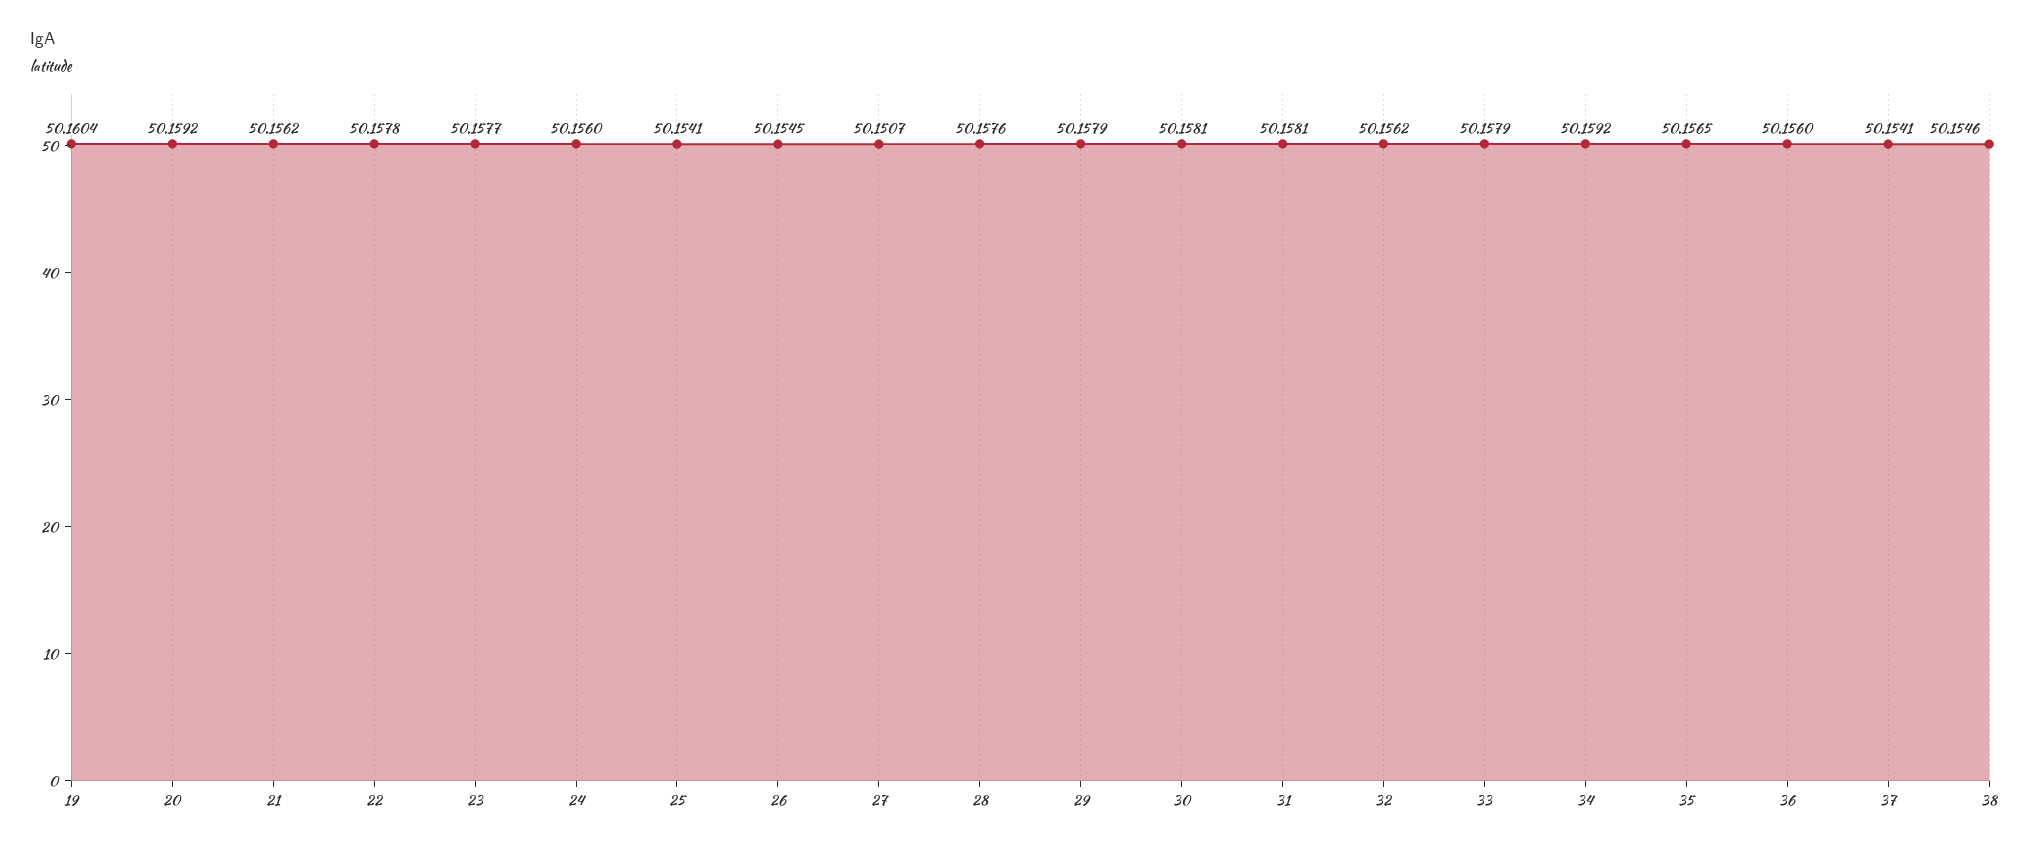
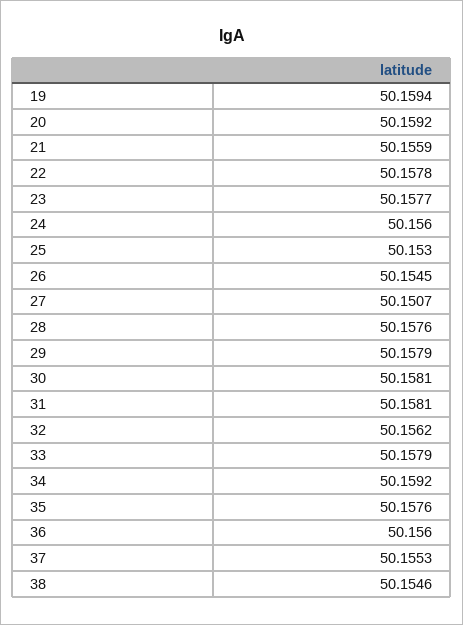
19: 50.1604 -> 50.1594
21: 50.1562 -> 50.1559
25: 50.1541 -> 50.153
35: 50.1565 -> 50.1576
37: 50.1541 -> 50.1553

